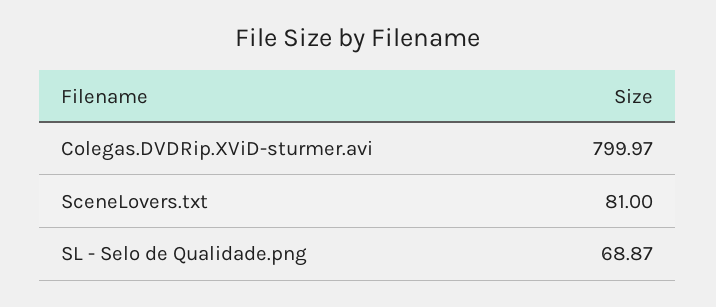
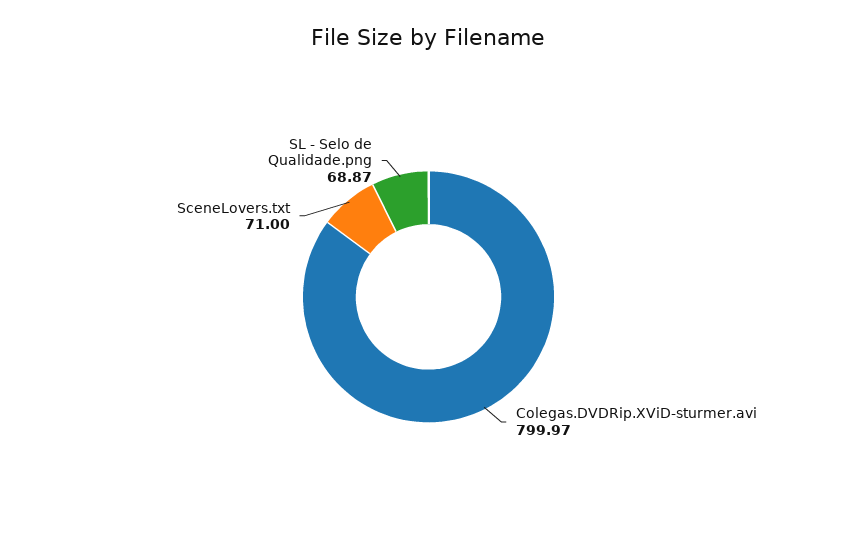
SceneLovers.txt: 81 -> 71

